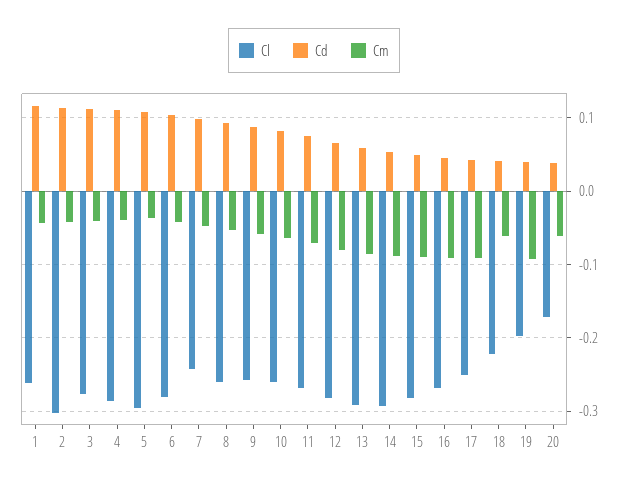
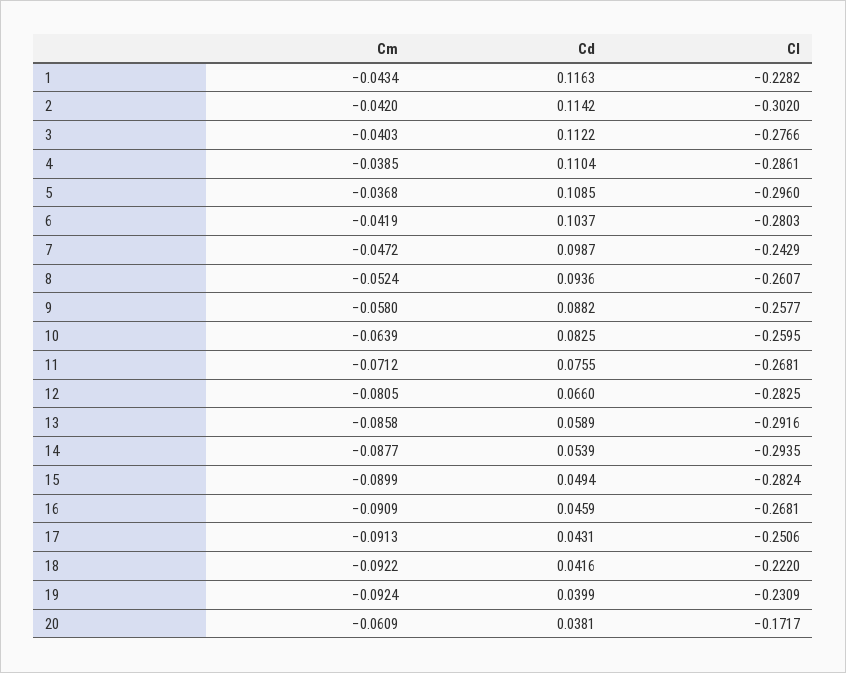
Cl, 1: -0.26 -> -0.2282
Cm, 18: -0.06 -> -0.0922
Cl, 19: -0.2 -> -0.2309

